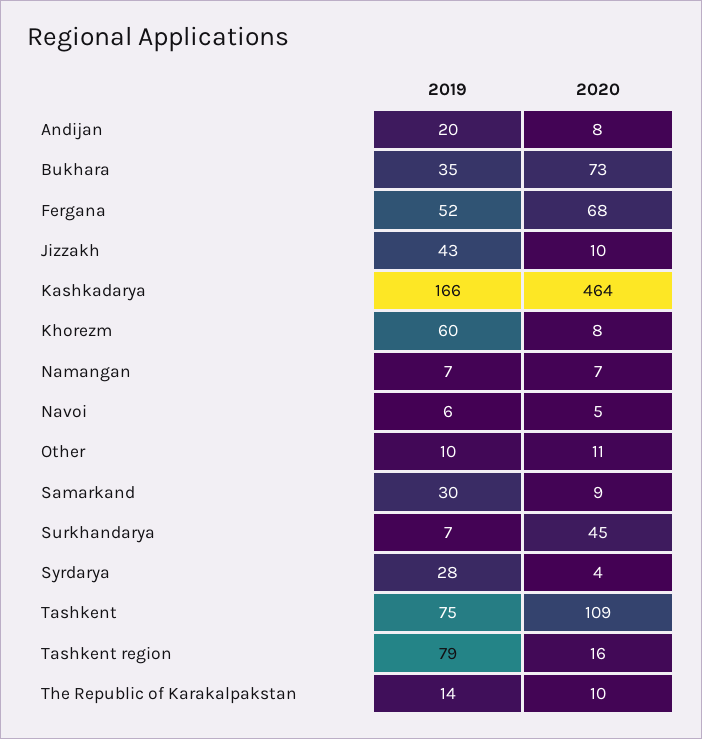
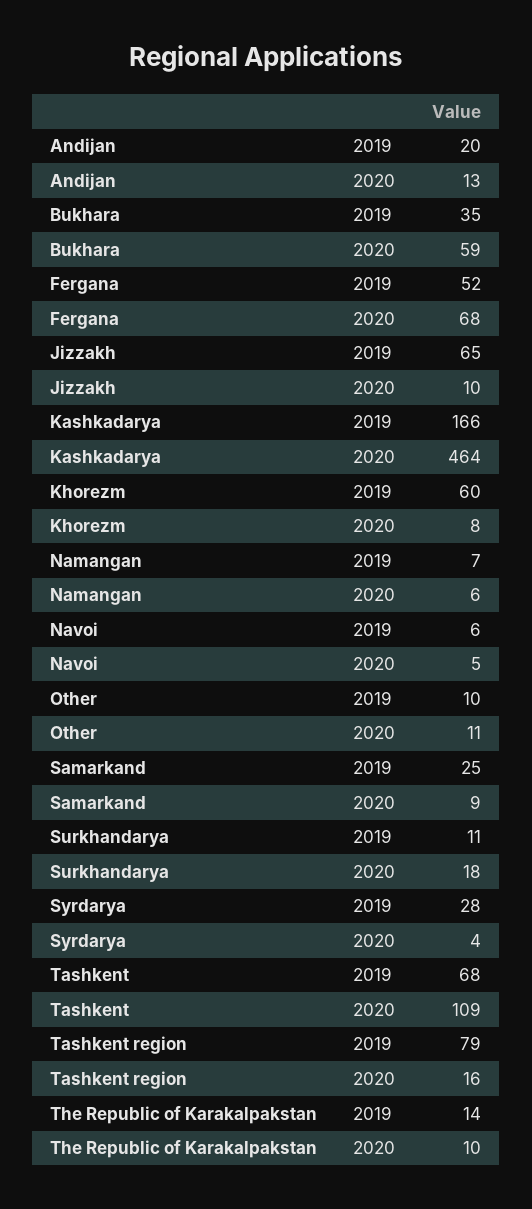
2020, Andijan: 8 -> 13
2020, Bukhara: 73 -> 59
2019, Jizzakh: 43 -> 65
2020, Namangan: 7 -> 6
2019, Samarkand: 30 -> 25
2019, Surkhandarya: 7 -> 11
2020, Surkhandarya: 45 -> 18
2019, Tashkent: 75 -> 68

